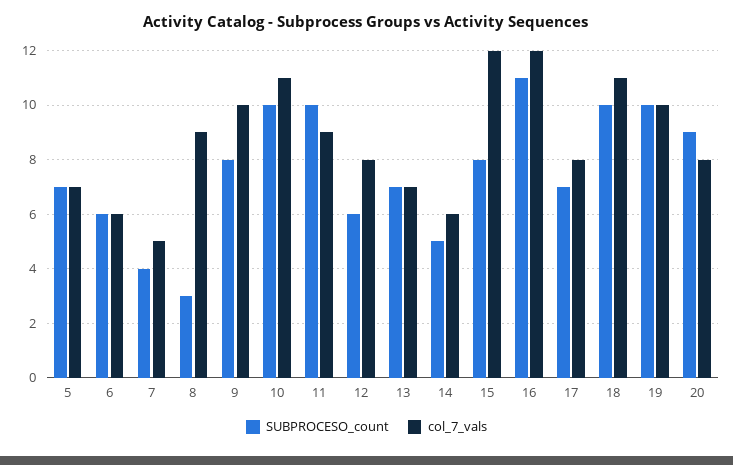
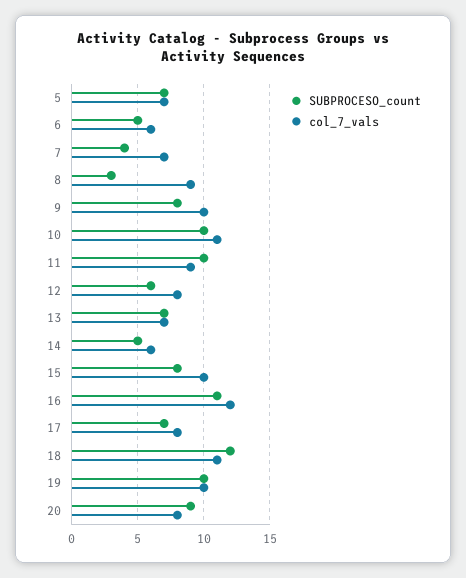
SUBPROCESO_count, 6: 6 -> 5
col_7_vals, 7: 5 -> 7
col_7_vals, 15: 12 -> 10
SUBPROCESO_count, 18: 10 -> 12

